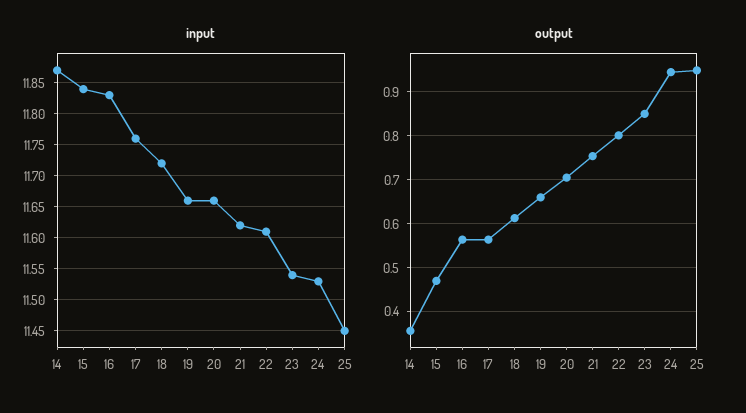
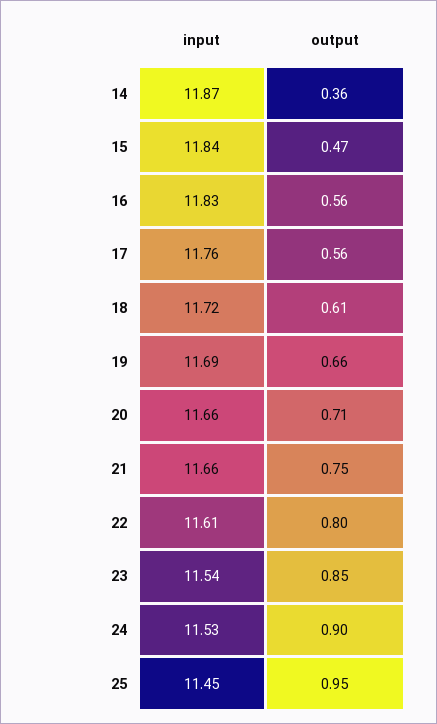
input, 19: 11.66 -> 11.69
input, 21: 11.62 -> 11.66
output, 24: 0.94 -> 0.9

